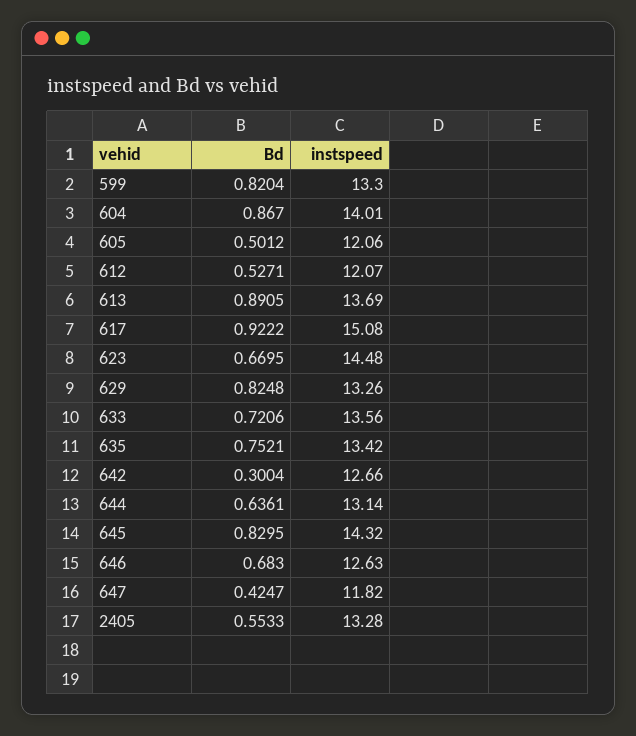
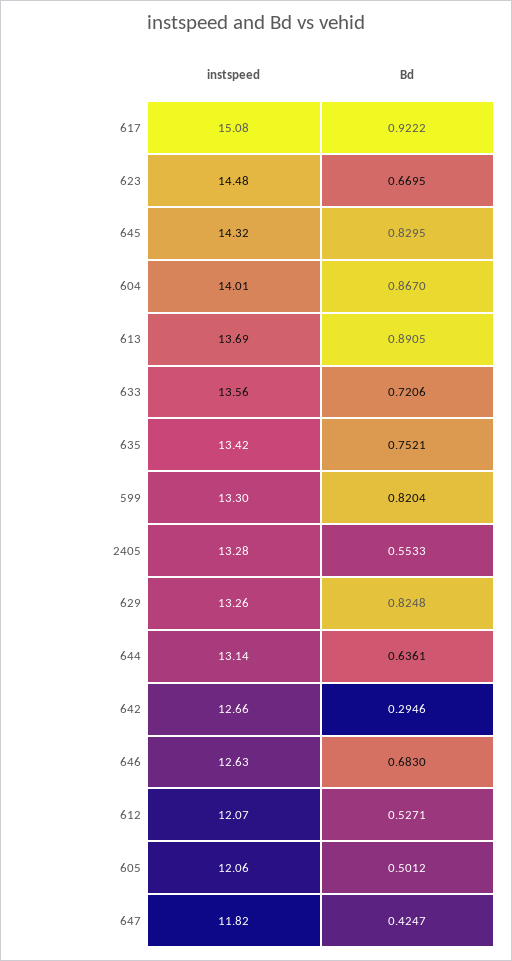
Bd, 642: 0.3004 -> 0.2946

